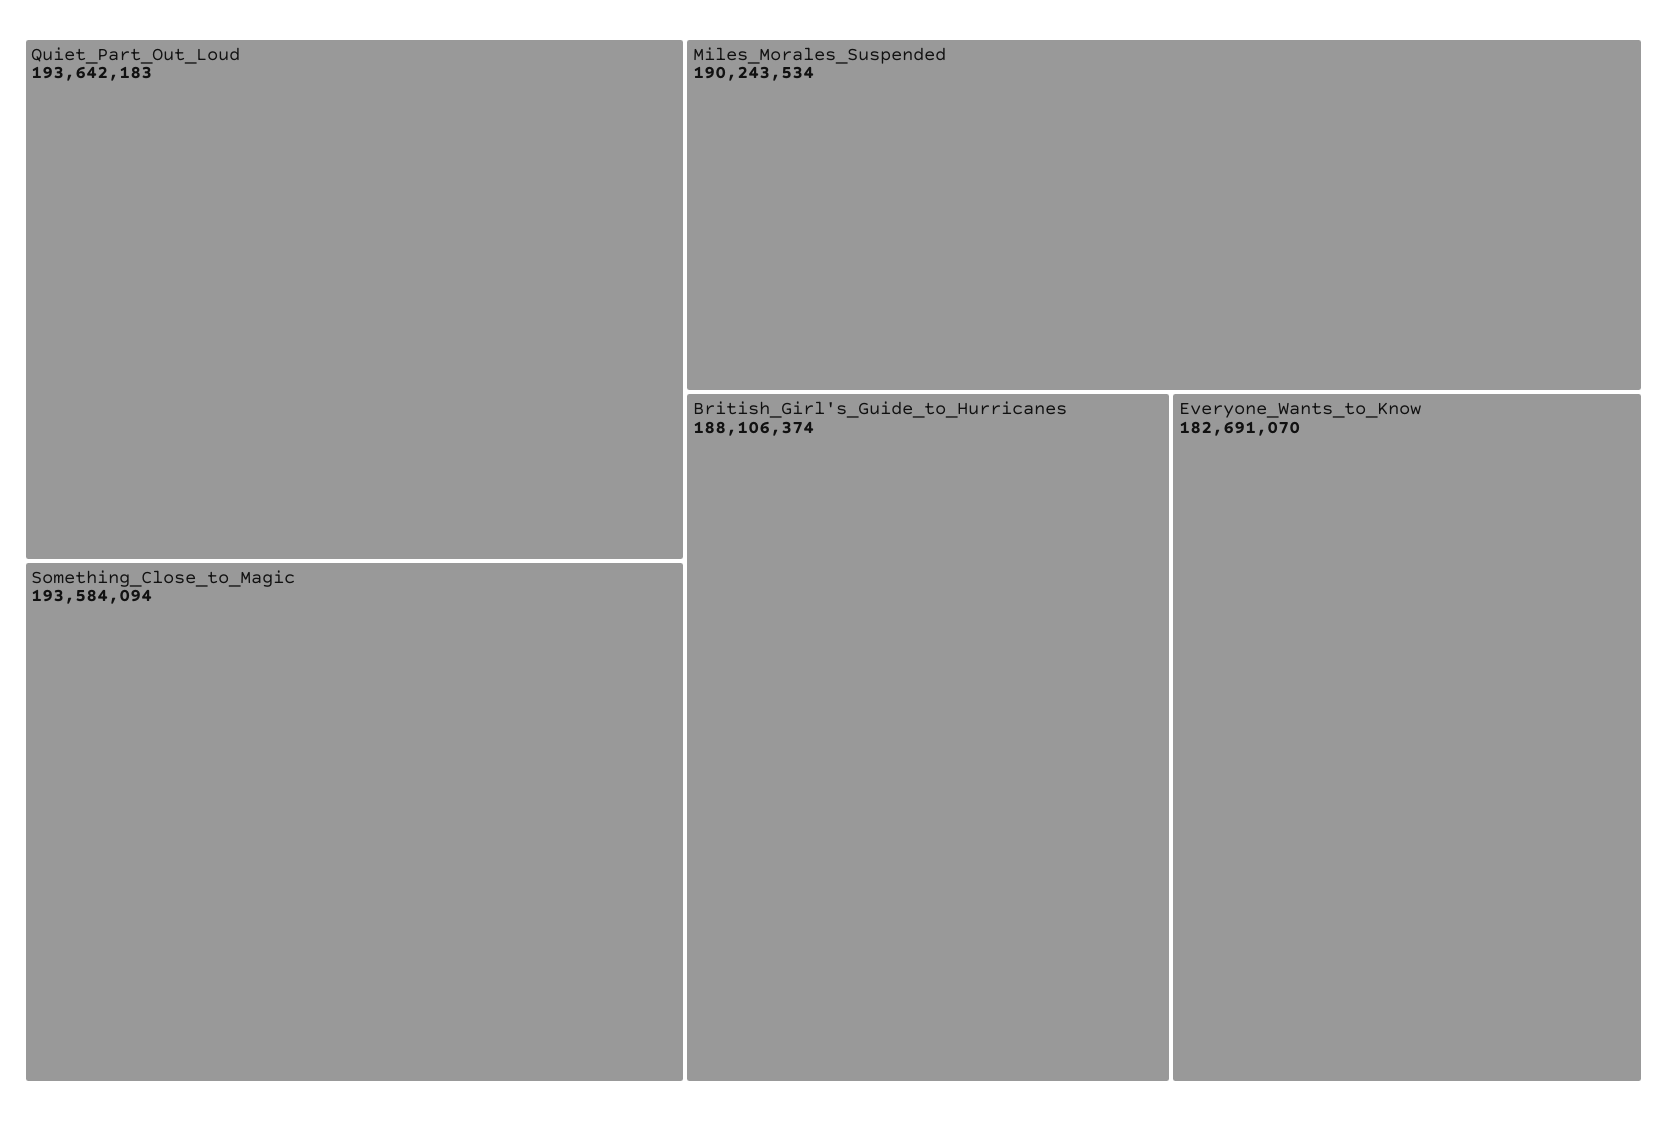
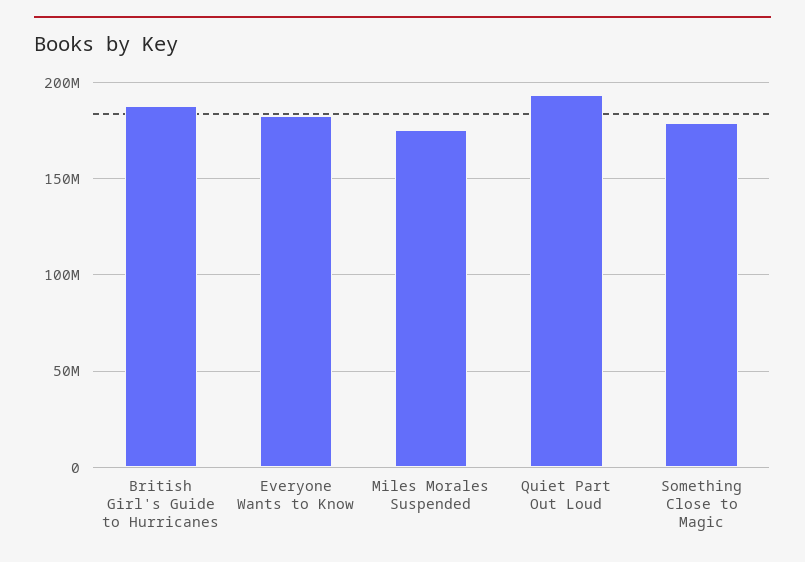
Something_Close_to_Magic: 193584094 -> 180000000
Miles_Morales_Suspended: 190243534 -> 175000000

